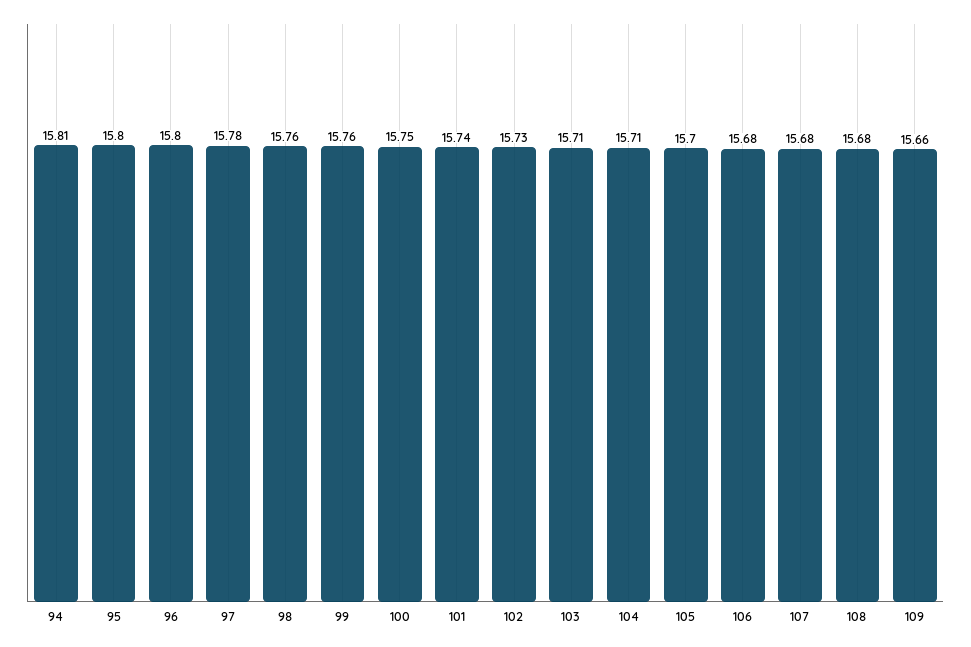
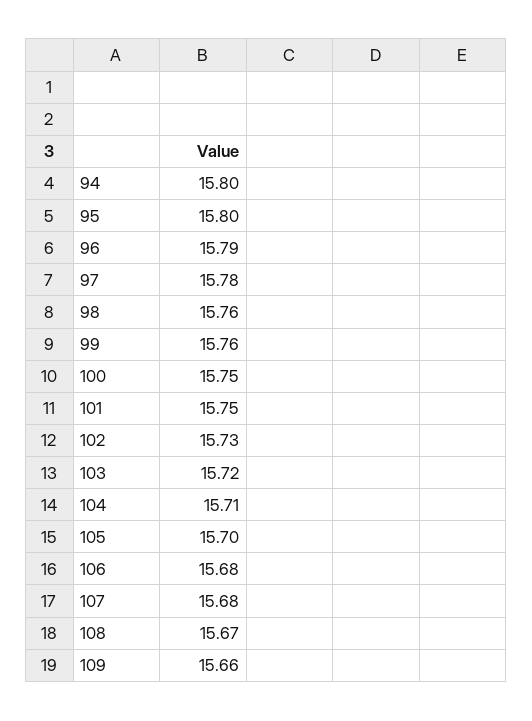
94: 15.81 -> 15.8
96: 15.8 -> 15.79
101: 15.74 -> 15.75
103: 15.71 -> 15.72
108: 15.68 -> 15.67

